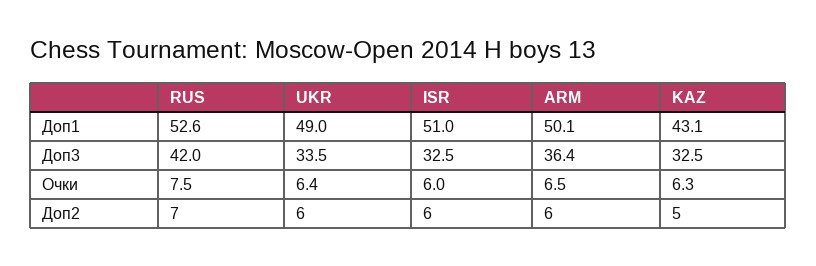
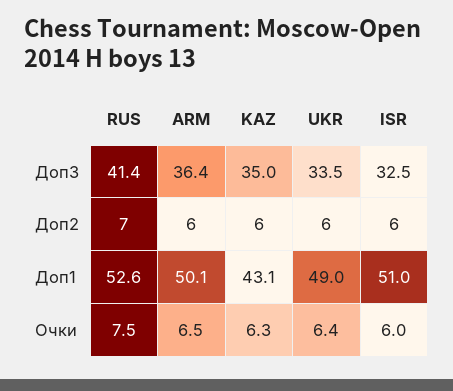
RUS, Доп3: 42 -> 41.4
KAZ, Доп3: 32.5 -> 35
KAZ, Доп2: 5 -> 6

